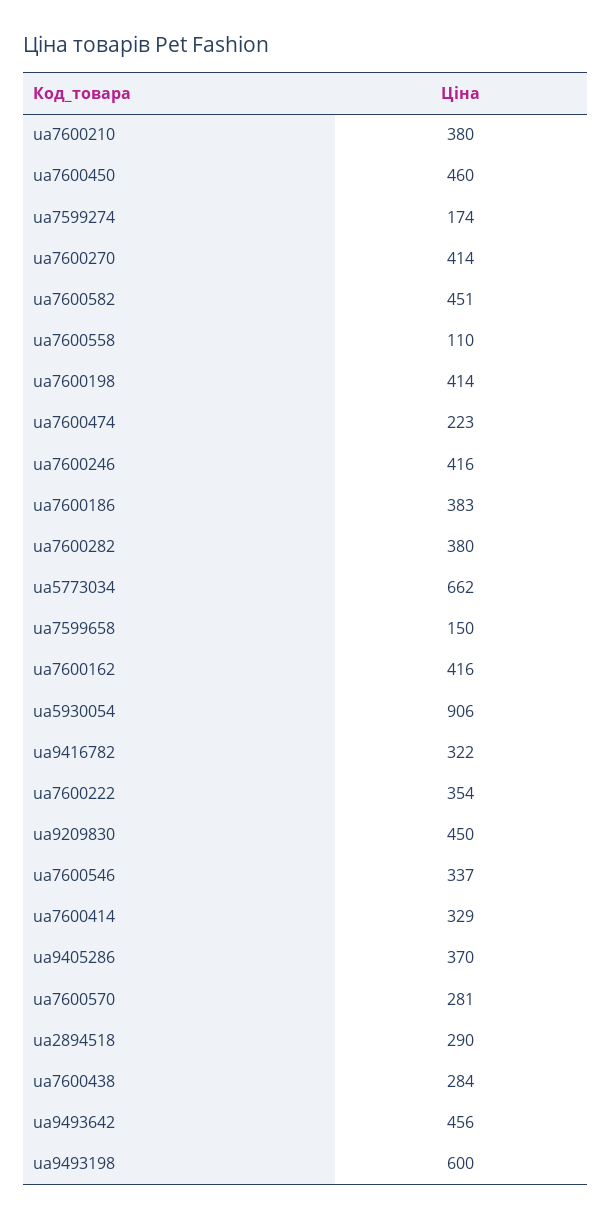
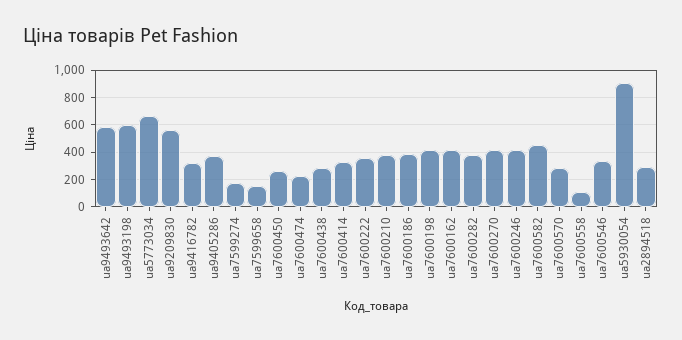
ua7600450: 460 -> 250
ua9209830: 450 -> 550
ua9493642: 456 -> 600

